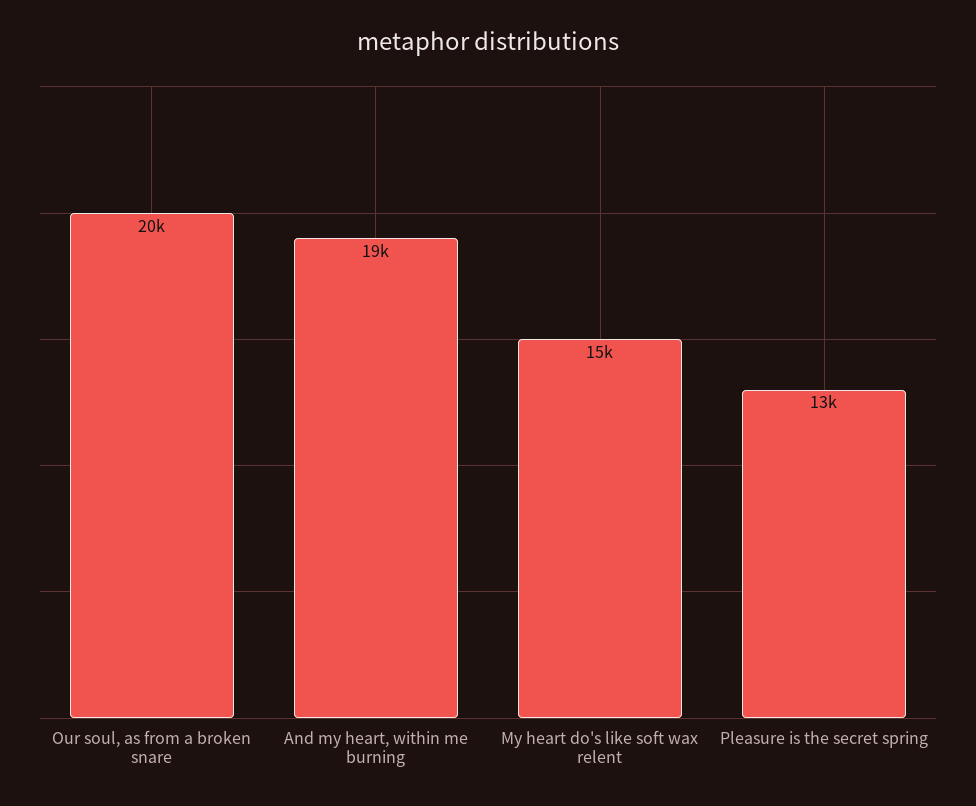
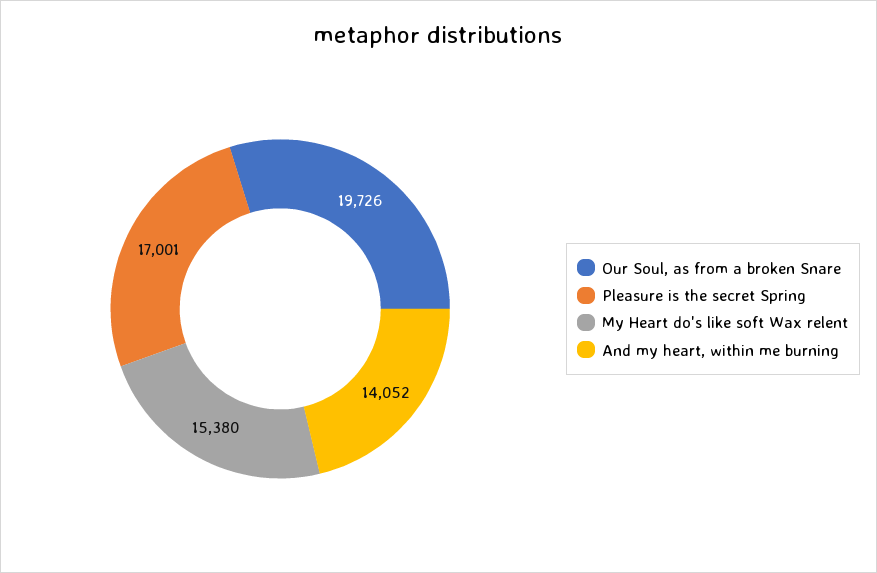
And my heart, within me burning: 19000 -> 14052
Pleasure is the secret spring: 13000 -> 17001

